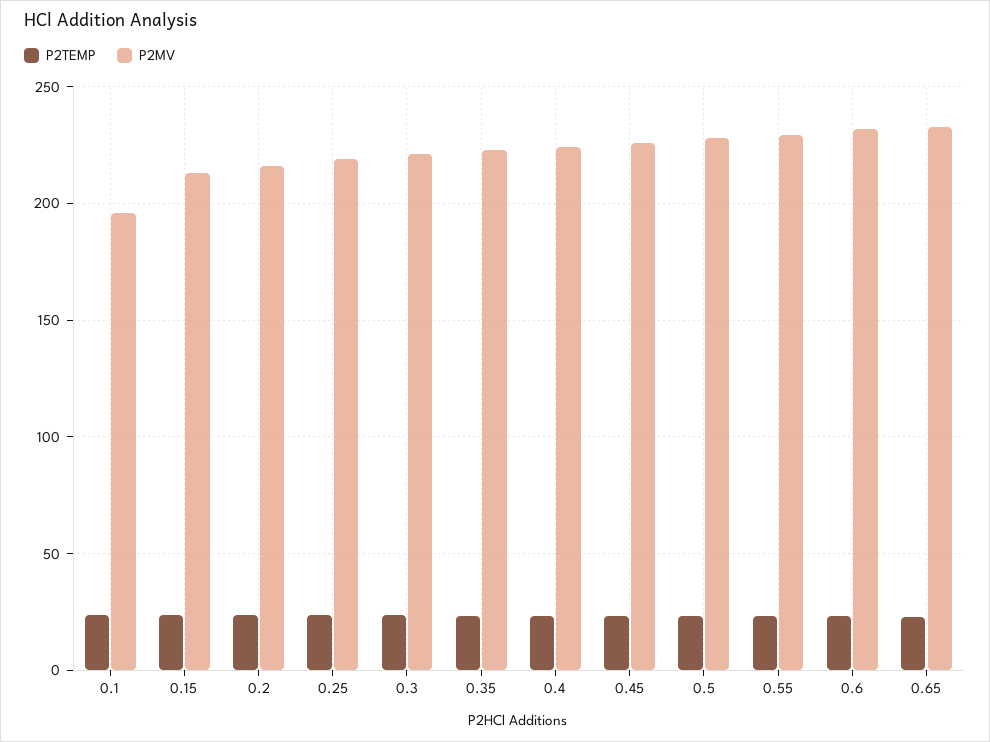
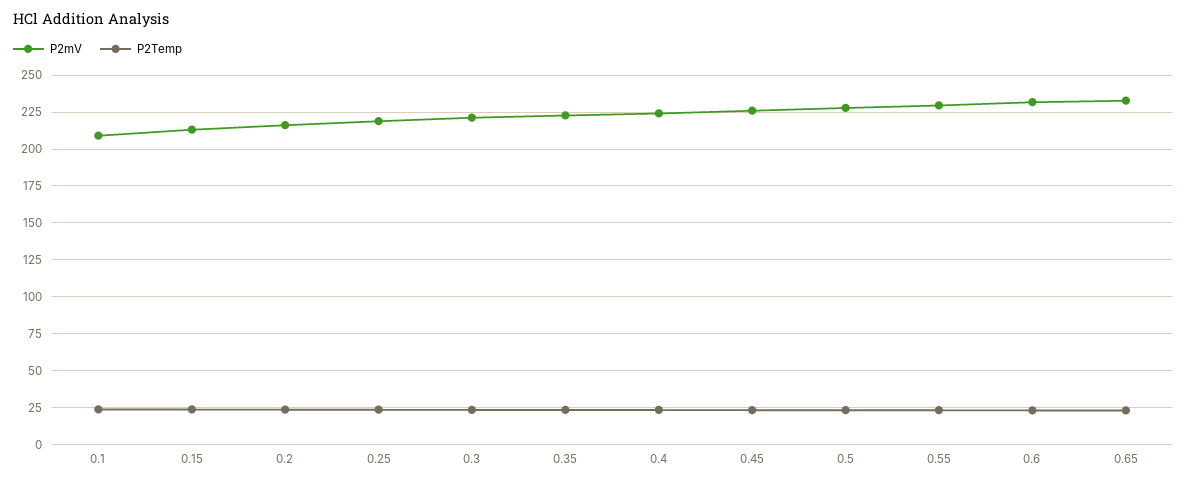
P2MV, 0.1: 195 -> 210

